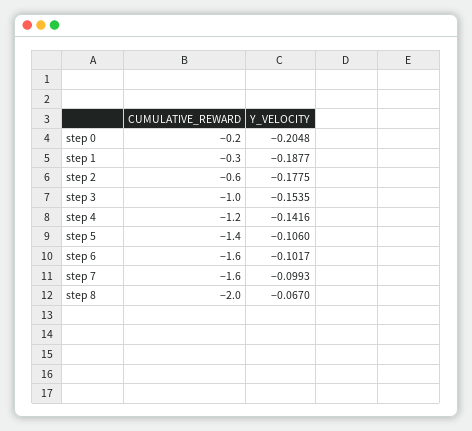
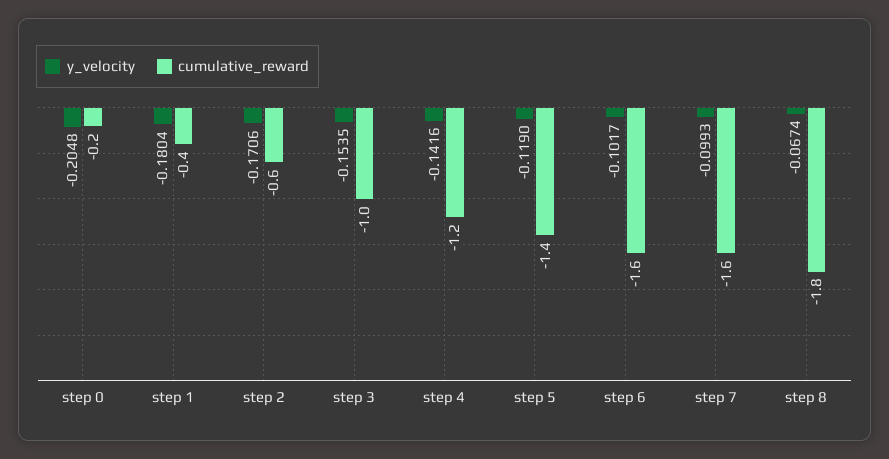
CUMULATIVE_REWARD, step 1: -0.3 -> -0.4
Y_VELOCITY, step 1: -0.1877 -> -0.1804
Y_VELOCITY, step 2: -0.1775 -> -0.1706
Y_VELOCITY, step 5: -0.106 -> -0.119
CUMULATIVE_REWARD, step 8: -2 -> -1.8
Y_VELOCITY, step 8: -0.067 -> -0.0674

